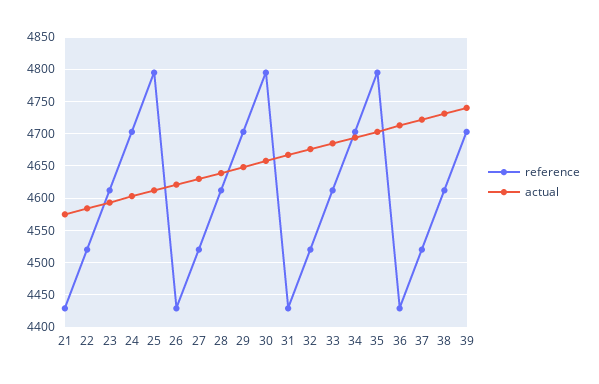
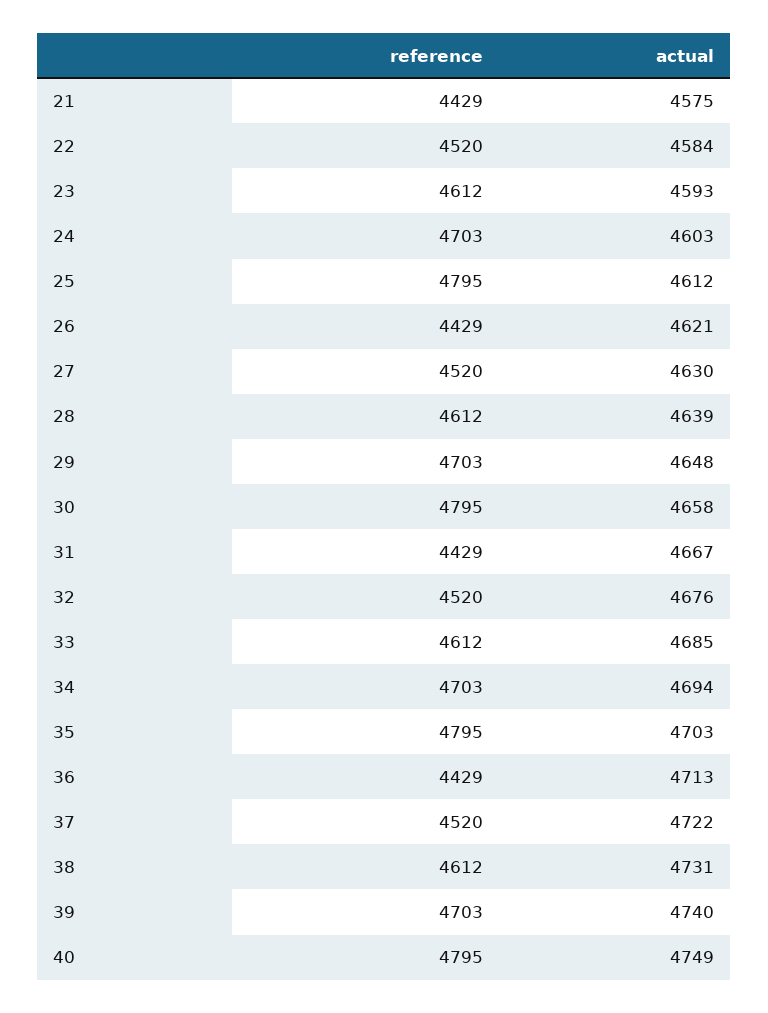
reference, 40: none -> 4795
actual, 40: none -> 4749

